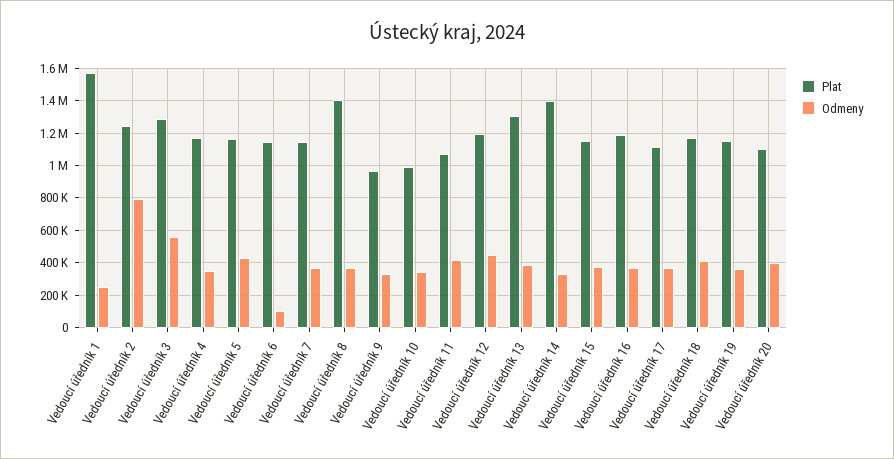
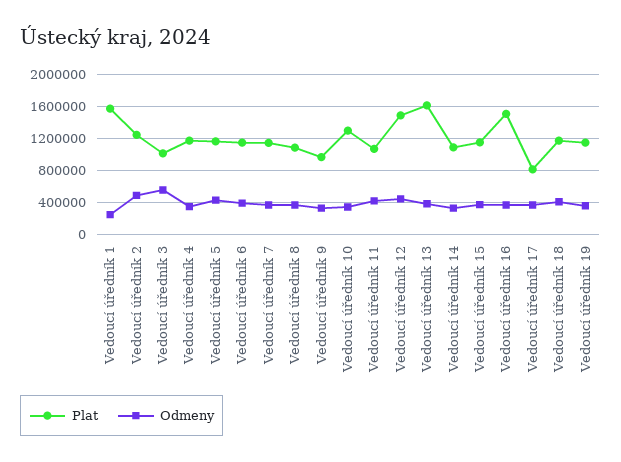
Odmeny, Vedoucí úředník 2: 800000 -> 500000
Plat, Vedoucí úředník 3: 1300000 -> 1000000
Odmeny, Vedoucí úředník 6: 100000 -> 400000
Plat, Vedoucí úředník 8: 1400000 -> 1100000
Plat, Vedoucí úředník 10: 1000000 -> 1300000
Plat, Vedoucí úředník 12: 1200000 -> 1500000
Plat, Vedoucí úředník 13: 1300000 -> 1600000
Plat, Vedoucí úředník 14: 1400000 -> 1100000
Plat, Vedoucí úředník 16: 1200000 -> 1500000
Plat, Vedoucí úředník 17: 1100000 -> 800000
Plat, Vedoucí úředník 20: 1100000 -> none
Odmeny, Vedoucí úředník 20: 400000 -> none

